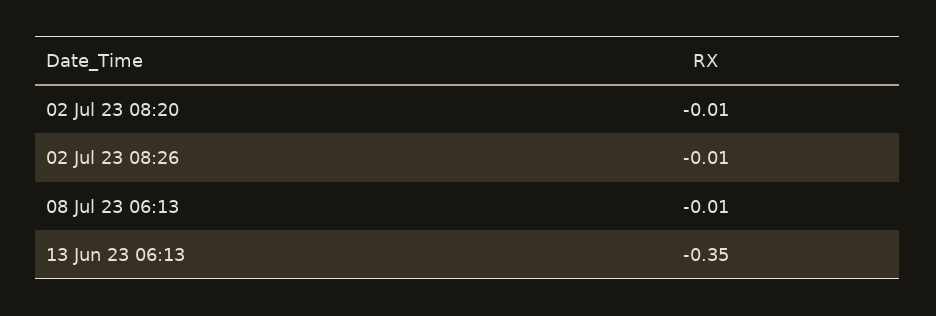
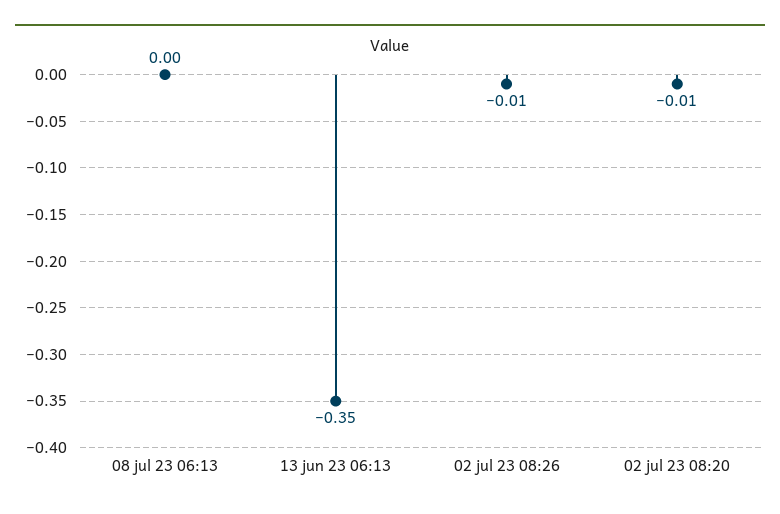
08 Jul 23 06:13: -0.01 -> 0

